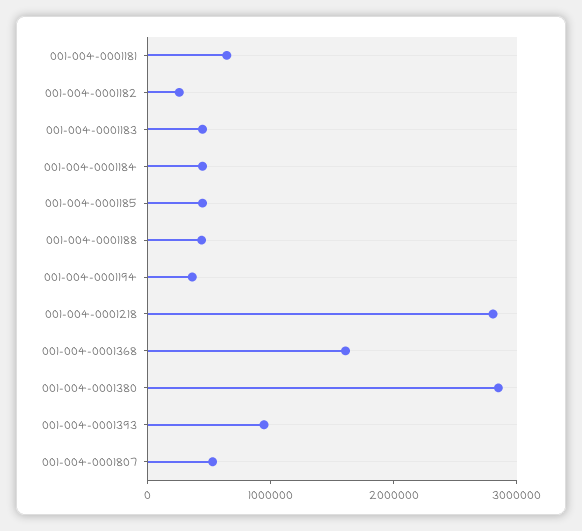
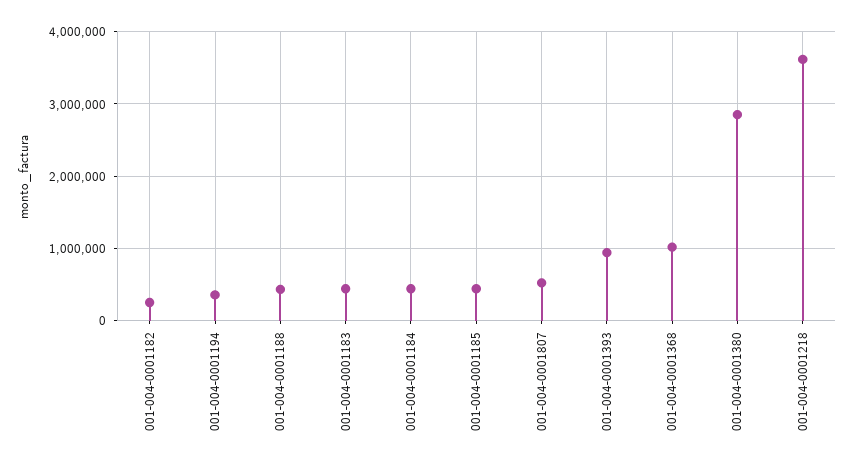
001-004-0001181: 600000 -> none
001-004-0001218: 2800000 -> 3600000
001-004-0001368: 1600000 -> 1000000

